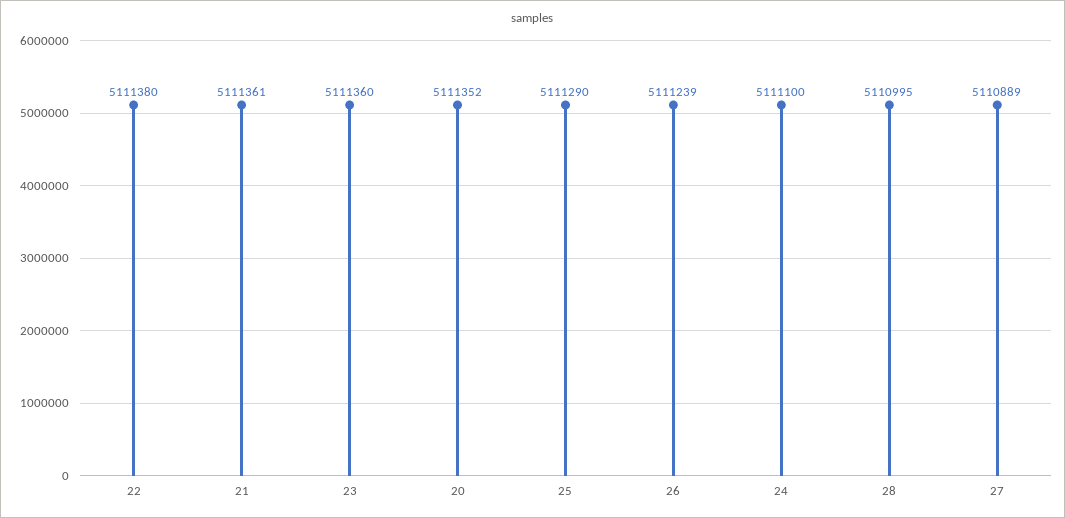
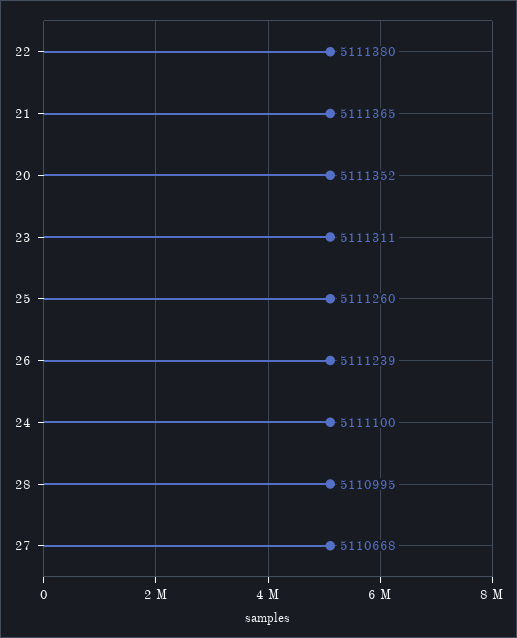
21: 5111361 -> 5111365
23: 5111360 -> 5111311
25: 5111290 -> 5111260
27: 5110889 -> 5110668

